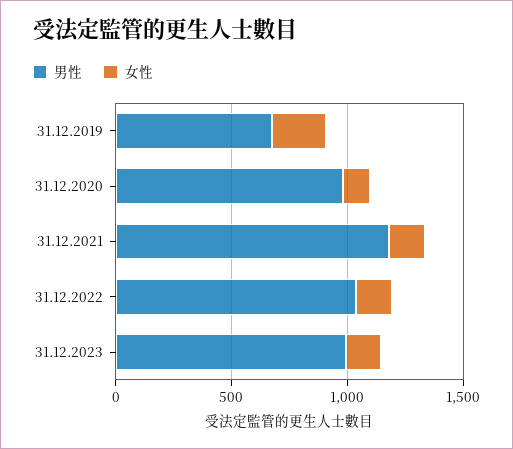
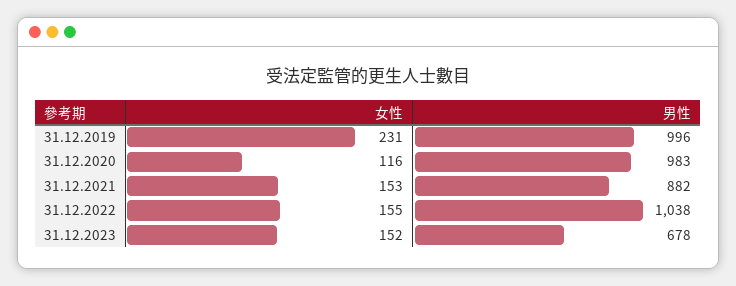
男性, 31.12.2019: 700 -> 996
男性, 31.12.2021: 1200 -> 882
男性, 31.12.2023: 1000 -> 678

